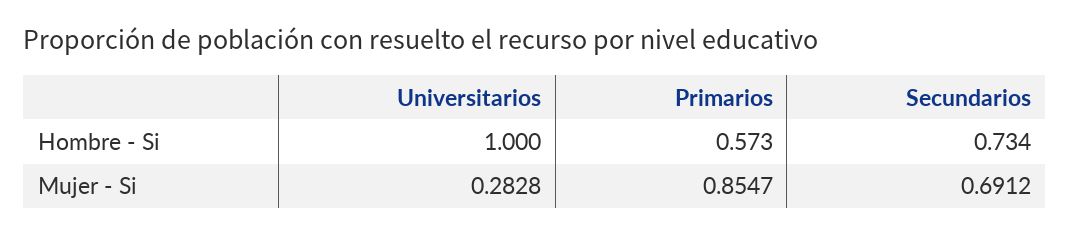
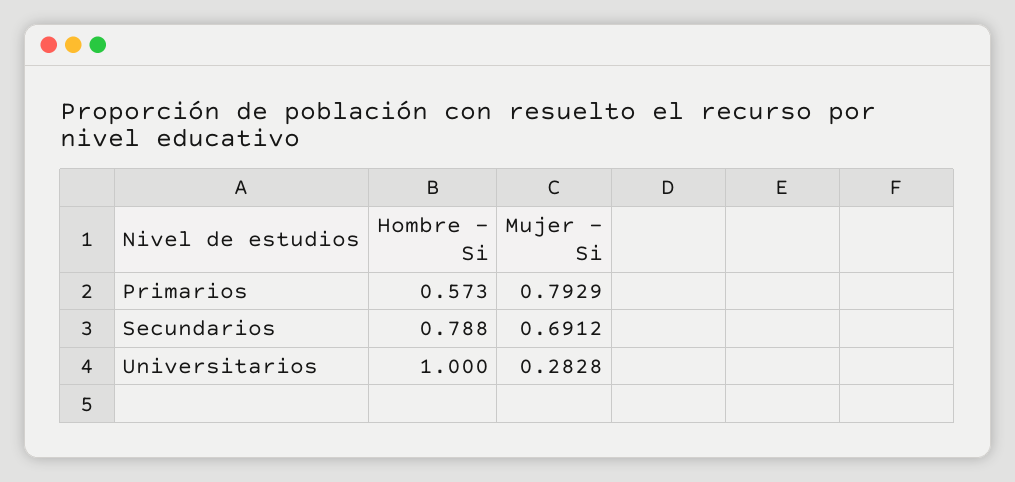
Secundarios, Hombre - Si: 0.734 -> 0.788
Primarios, Mujer - Si: 0.8547 -> 0.7929

